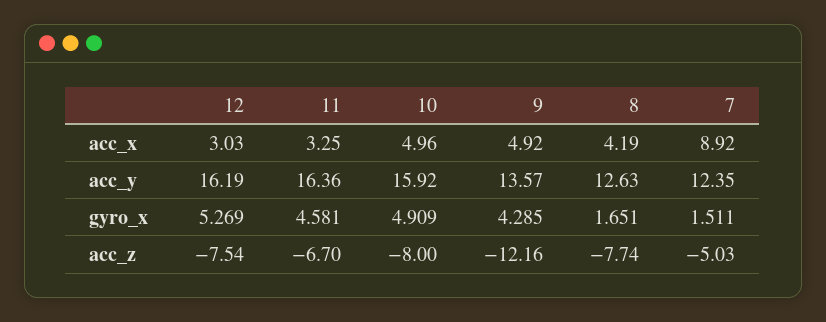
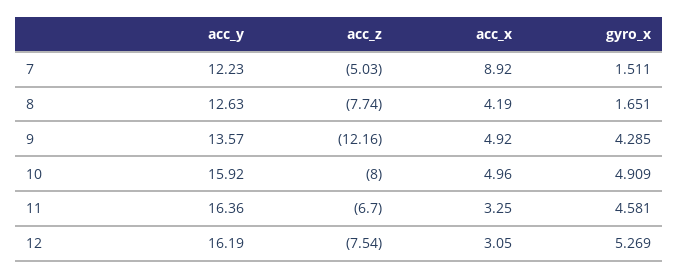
12, acc_x: 3.03 -> 3.05
7, acc_y: 12.35 -> 12.23

